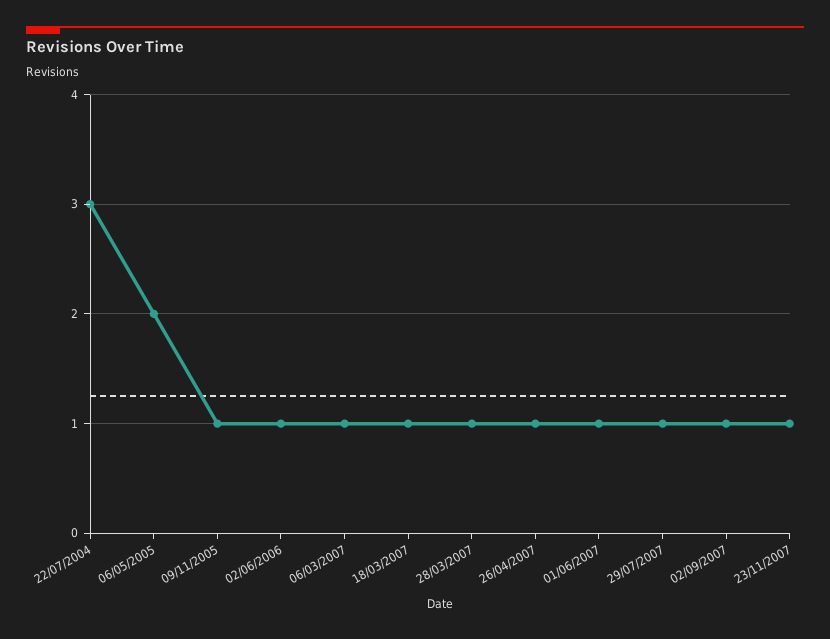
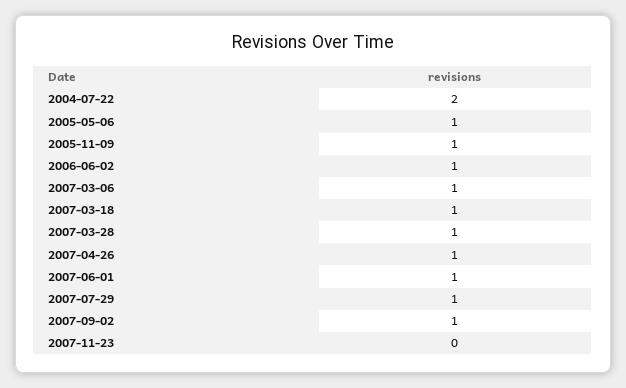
22/07/2004: 3 -> 2
06/05/2005: 2 -> 1
23/11/2007: 1 -> 0

